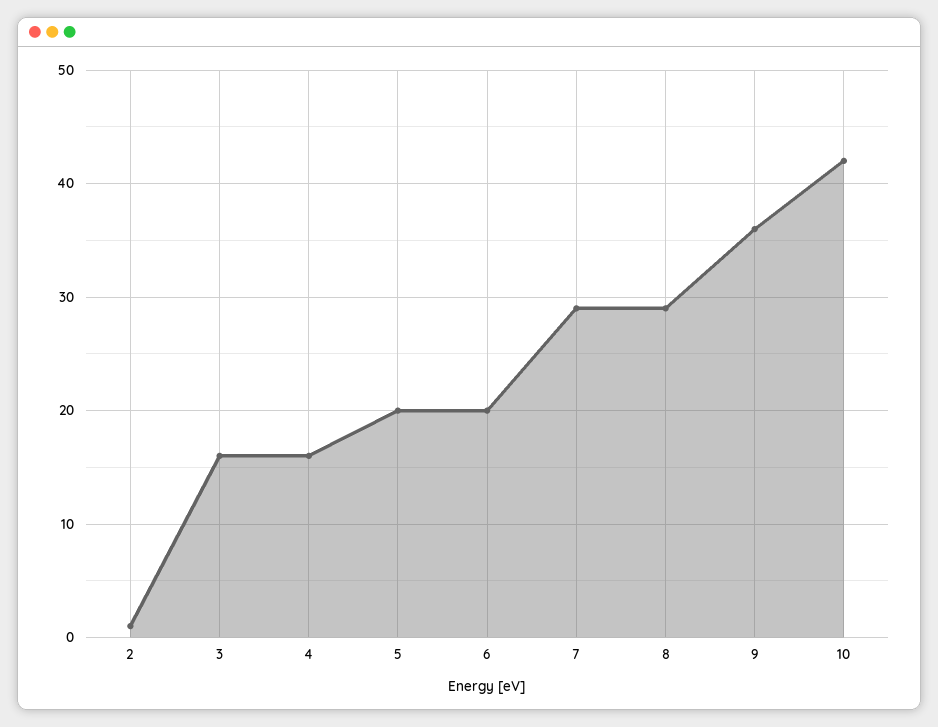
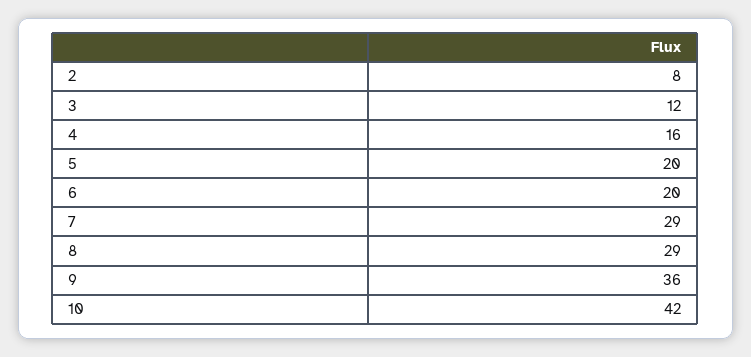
2: 1 -> 8
3: 16 -> 12

